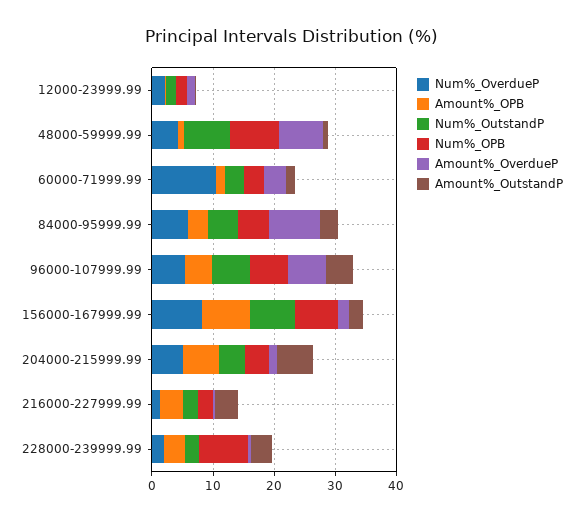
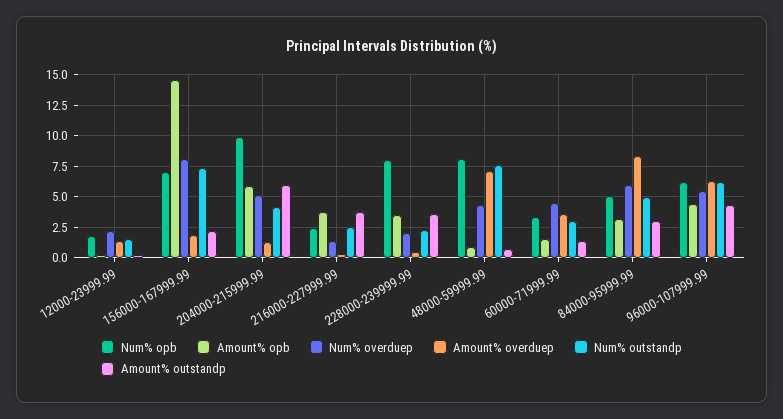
Num%_OverdueP, 60000-71999.99: 10 -> 4.5
Amount%_OPB, 156000-167999.99: 8 -> 14.5
Num%_OPB, 204000-215999.99: 4 -> 10

